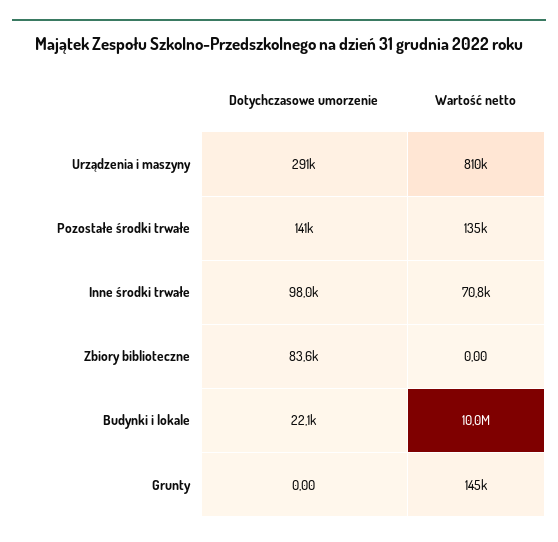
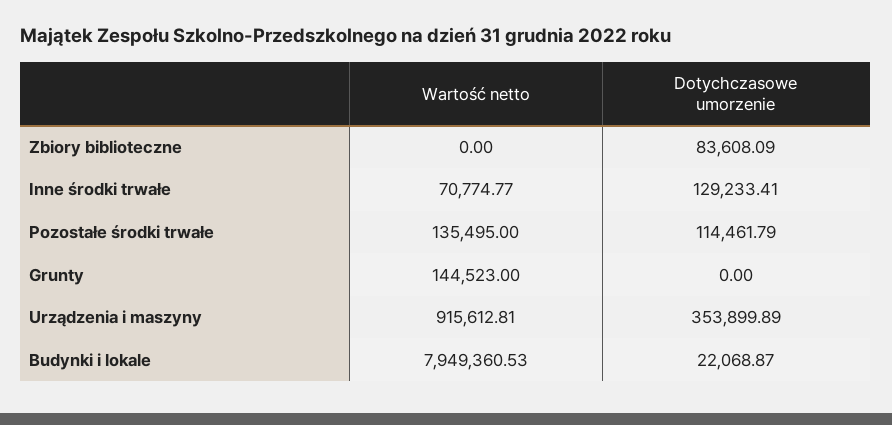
Dotychczasowe umorzenie, Urządzenia i maszyny: 291000 -> 353899.89
Wartość netto, Urządzenia i maszyny: 810000 -> 915612.81
Dotychczasowe umorzenie, Pozostałe środki trwałe: 141000 -> 114461.79
Dotychczasowe umorzenie, Inne środki trwałe: 98000 -> 129233.41
Wartość netto, Budynki i lokale: 10000000 -> 7949360.53

